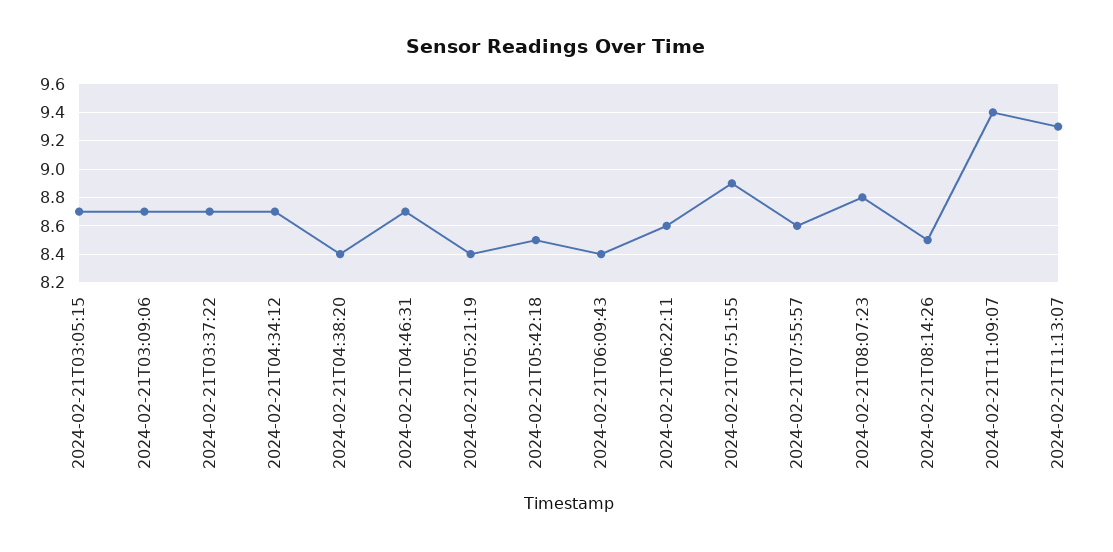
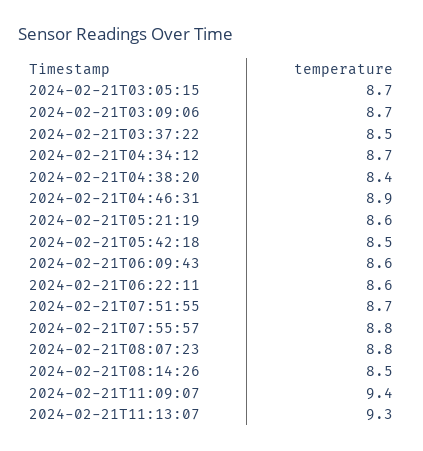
2024-02-21T03:37:22: 8.7 -> 8.5
2024-02-21T04:46:31: 8.7 -> 8.9
2024-02-21T05:21:19: 8.4 -> 8.6
2024-02-21T06:09:43: 8.4 -> 8.6
2024-02-21T07:51:55: 8.9 -> 8.7
2024-02-21T07:55:57: 8.6 -> 8.8

